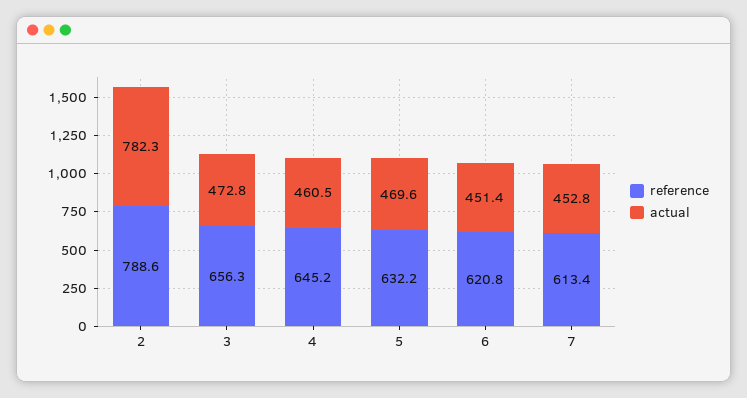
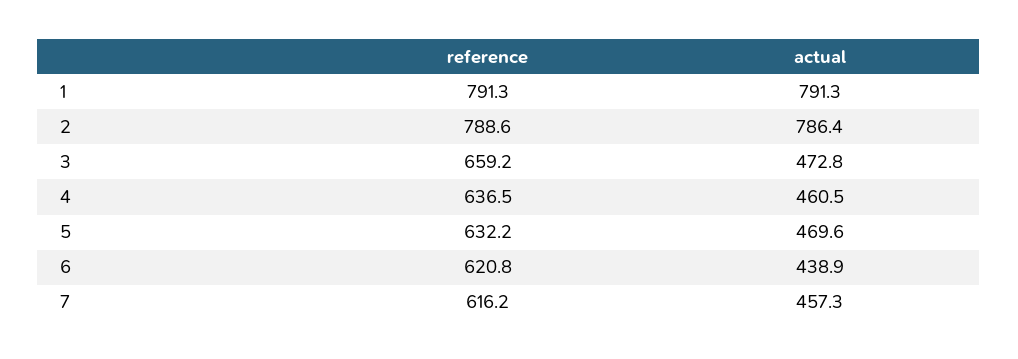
actual, 2: 782.3 -> 786.4
reference, 3: 656.3 -> 659.2
reference, 4: 645.2 -> 636.5
actual, 6: 451.4 -> 438.9
reference, 7: 613.4 -> 616.2
actual, 7: 452.8 -> 457.3
reference, 1: none -> 791.3
actual, 1: none -> 791.3

